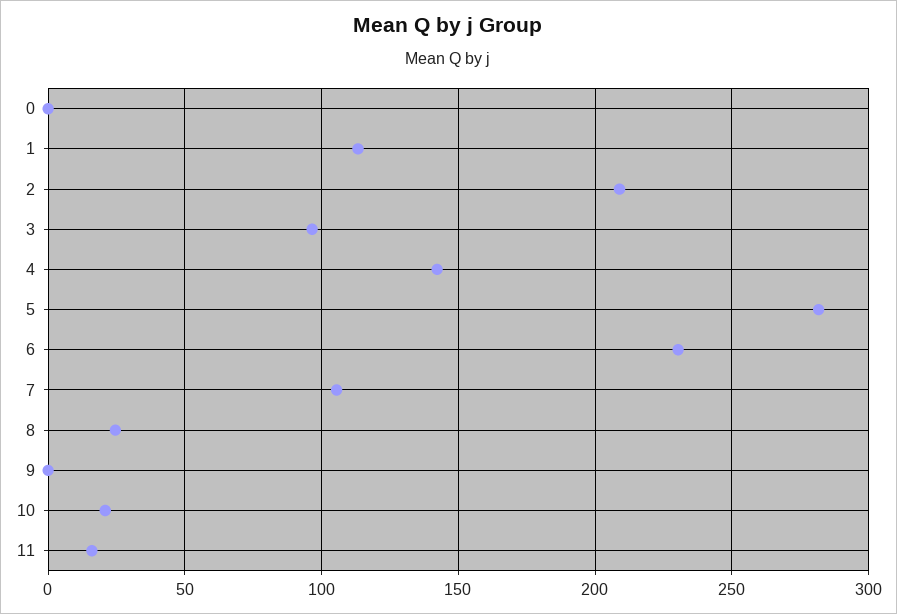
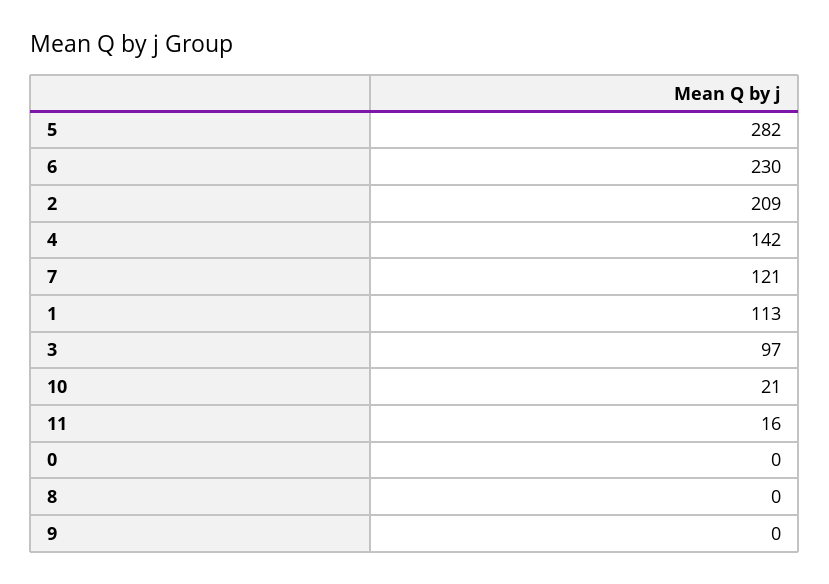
7: 105 -> 121
8: 25 -> 0

